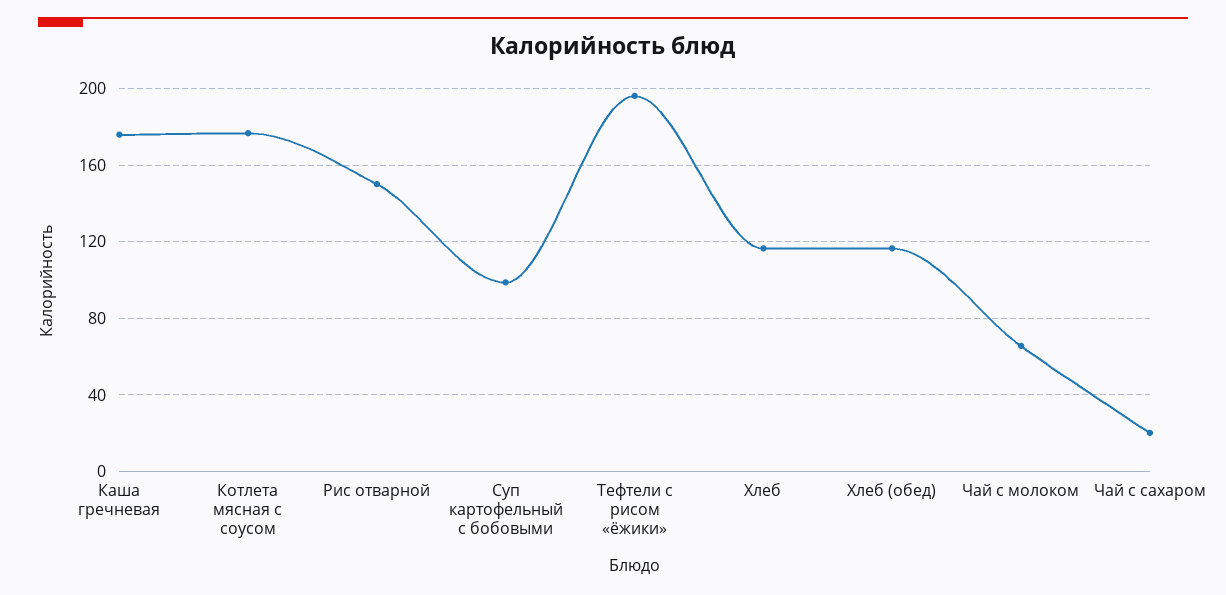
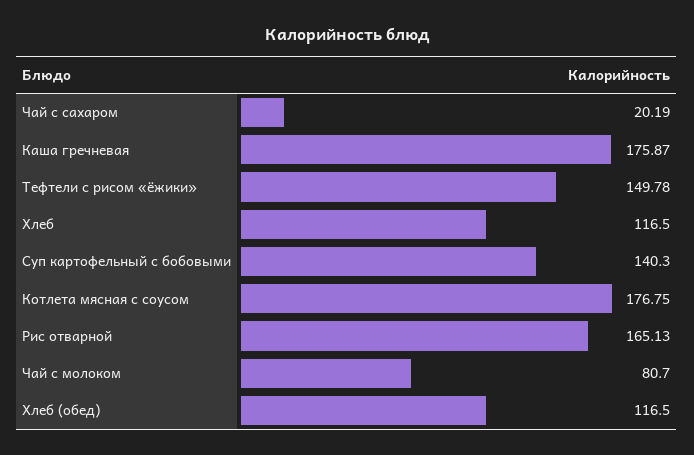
Рис отварной: 150 -> 165.13
Суп картофельный с бобовыми: 100 -> 140.3
Тефтели с рисом «ёжики»: 195 -> 149.78
Чай с молоком: 65 -> 80.7

